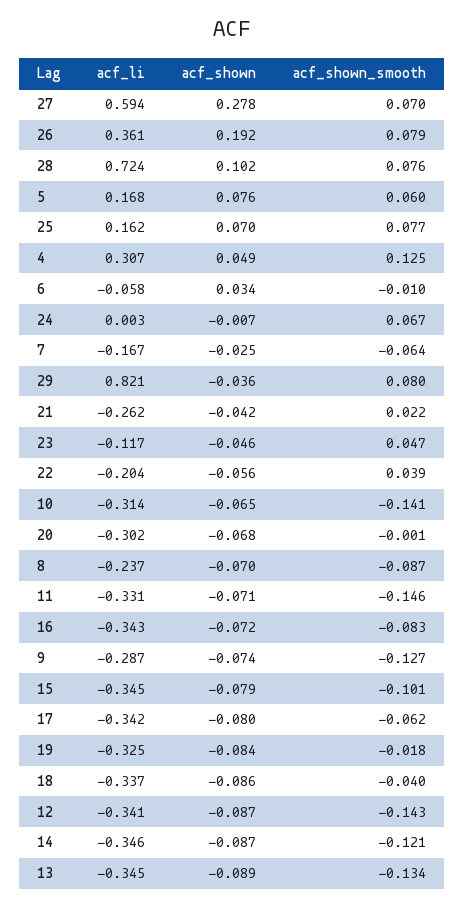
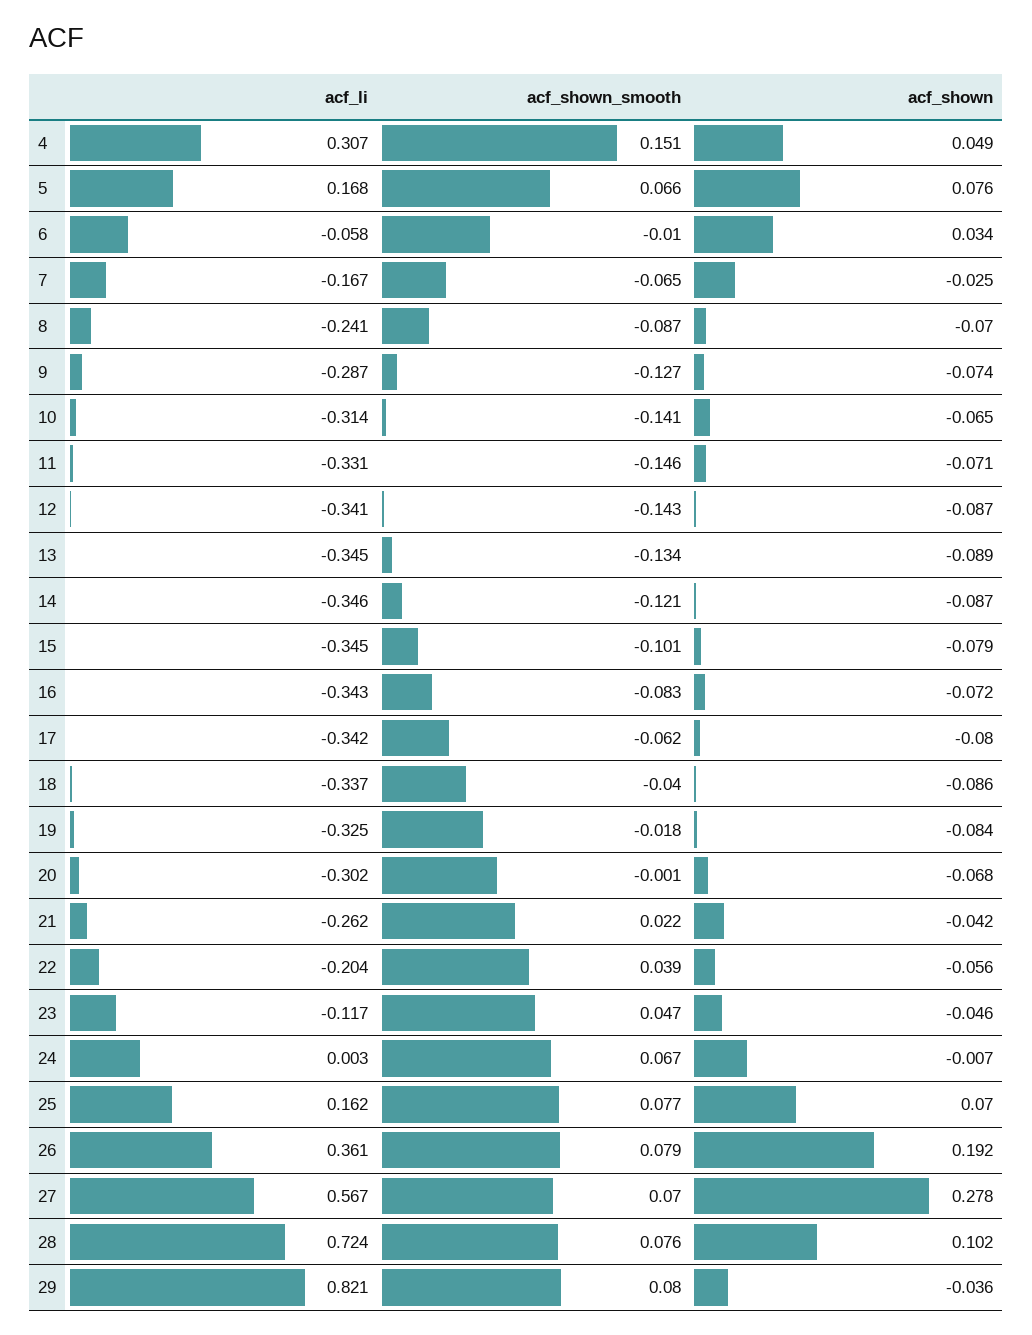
acf_li, 27: 0.594 -> 0.567
acf_shown_smooth, 5: 0.06 -> 0.066
acf_shown_smooth, 4: 0.125 -> 0.151
acf_shown_smooth, 7: -0.064 -> -0.065
acf_li, 8: -0.237 -> -0.241

